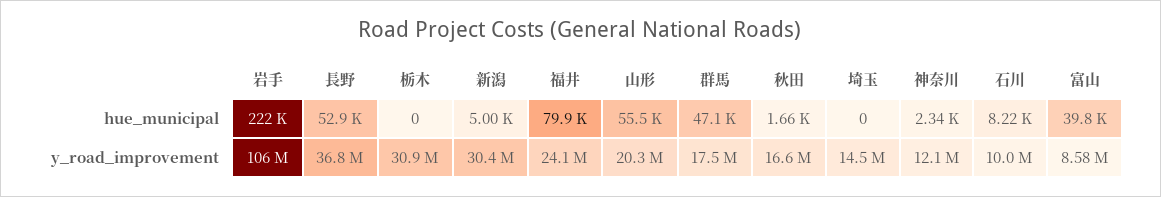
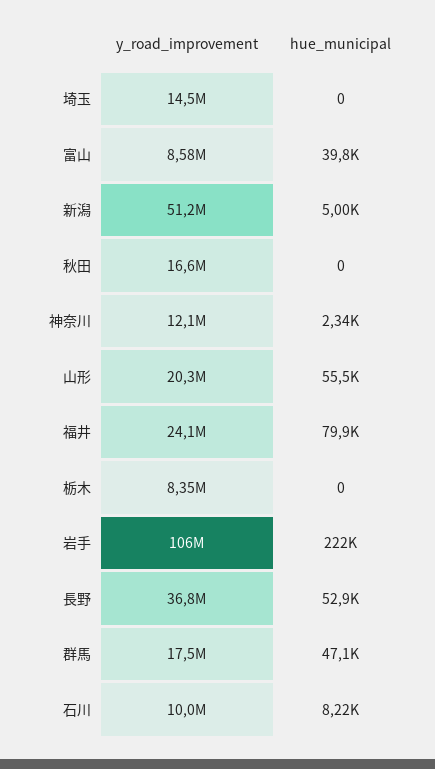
秋田, hue_municipal: 1660 -> 0
栃木, y_road_improvement: 30900000 -> 8350000
新潟, y_road_improvement: 30400000 -> 51200000

